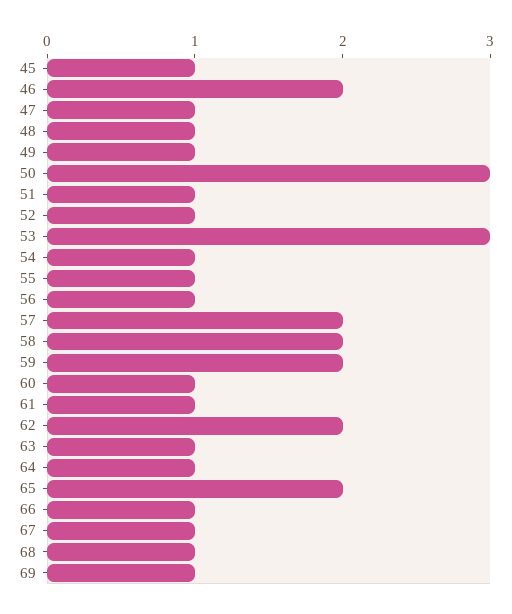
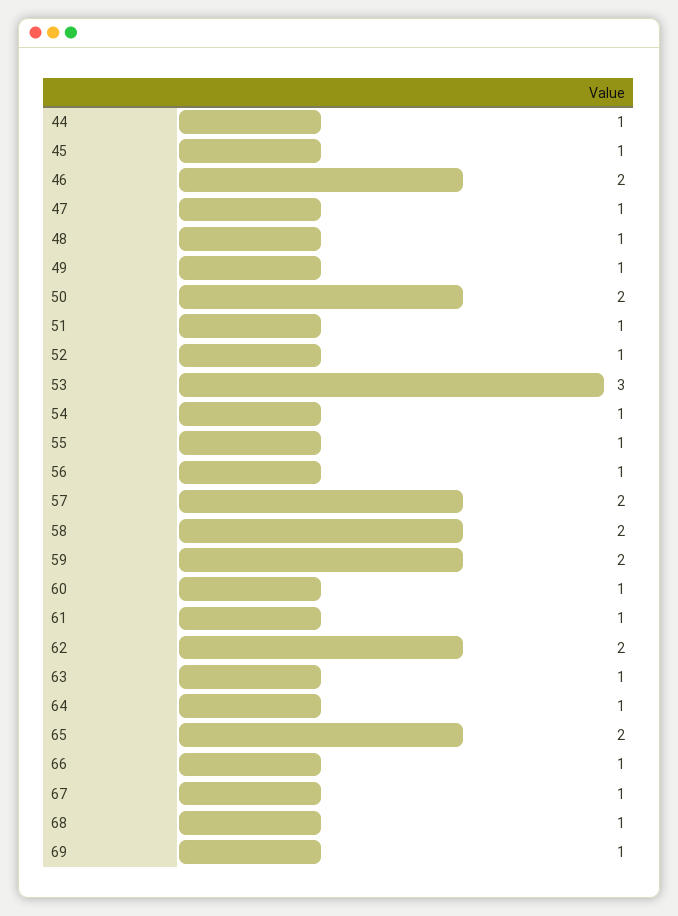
50: 3 -> 2
44: none -> 1

